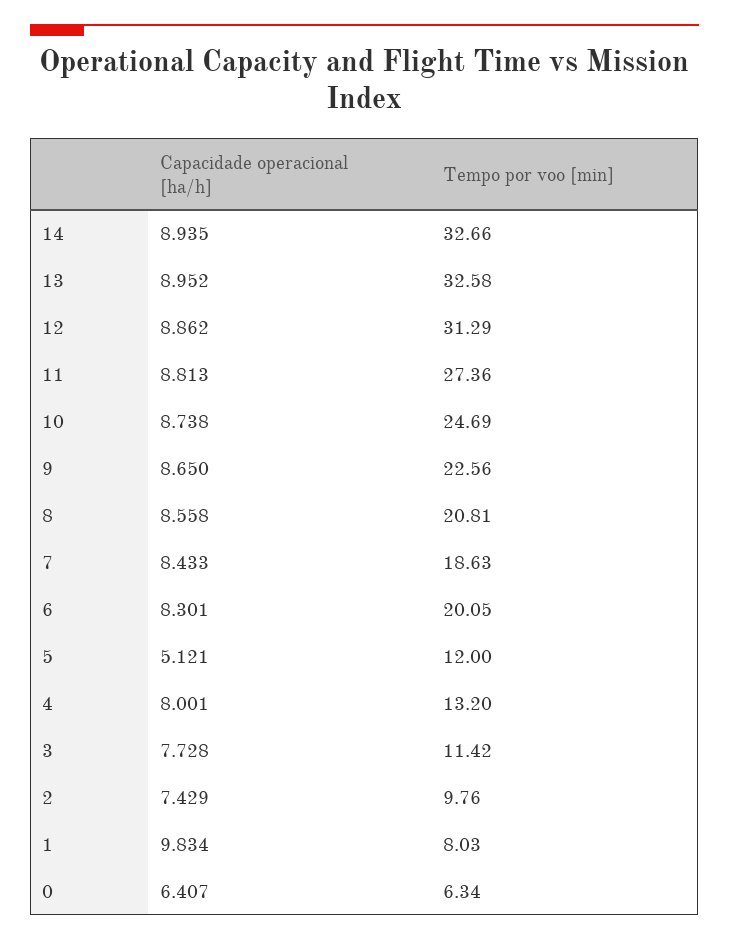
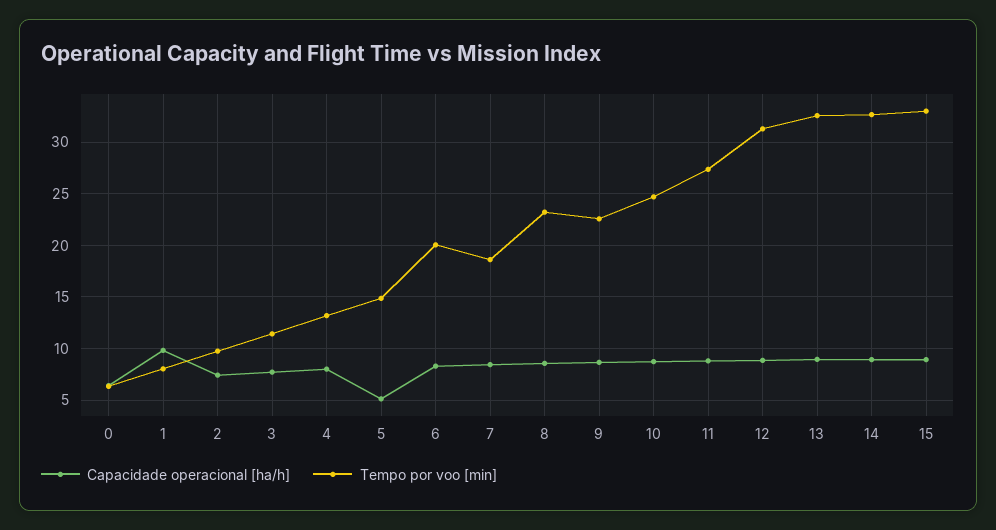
Tempo por voo [min], 8: 20.81 -> 23
Tempo por voo [min], 5: 12 -> 15
Capacidade operacional [ha/h], 15: none -> 9
Tempo por voo [min], 15: none -> 33

